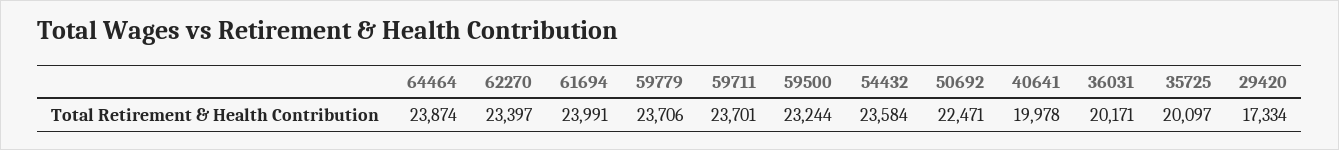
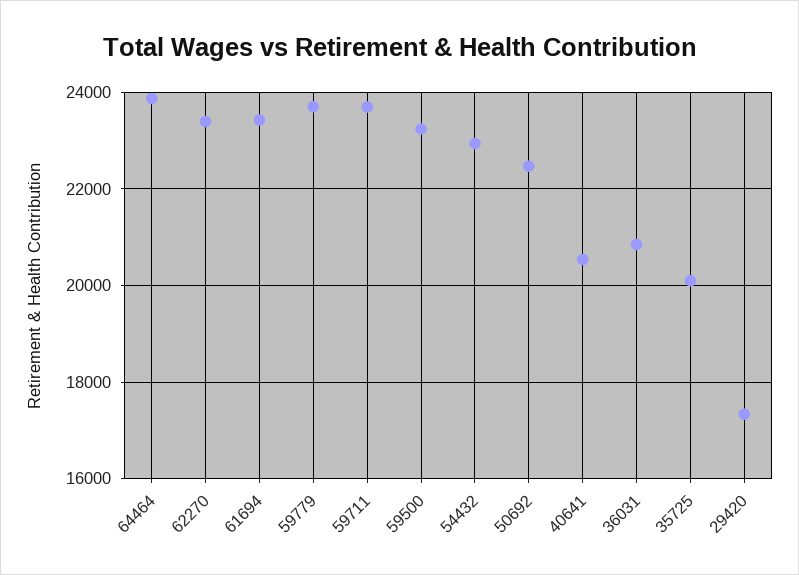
61694: 23991 -> 23400
54432: 23584 -> 23000
40641: 19978 -> 20600
36031: 20171 -> 20800

